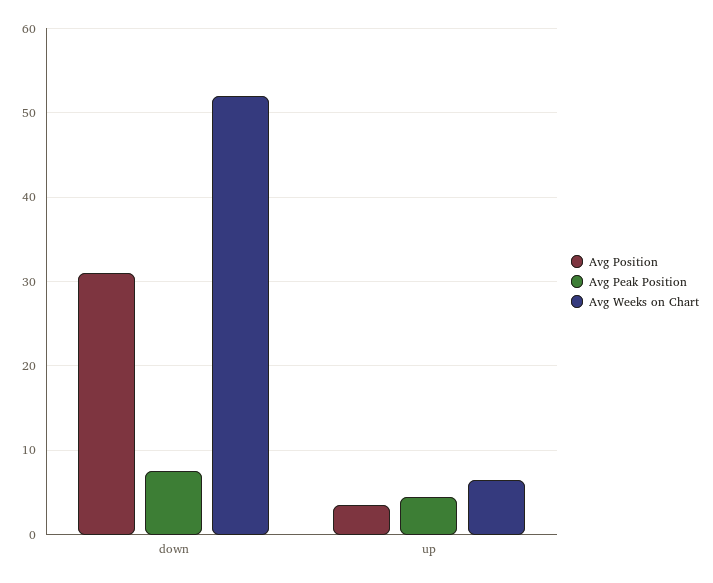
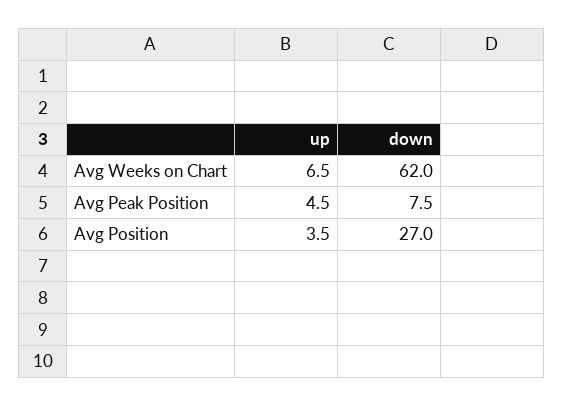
Avg Position, down: 31 -> 27
Avg Weeks on Chart, down: 52 -> 62

